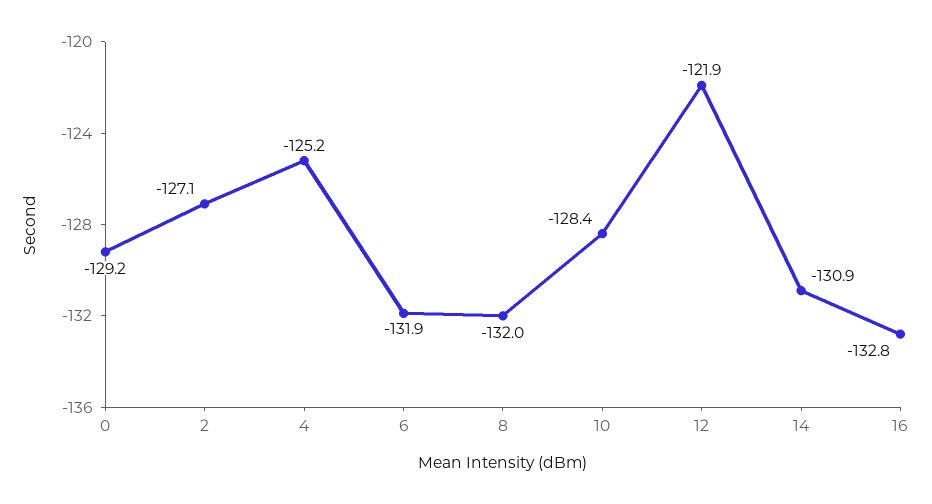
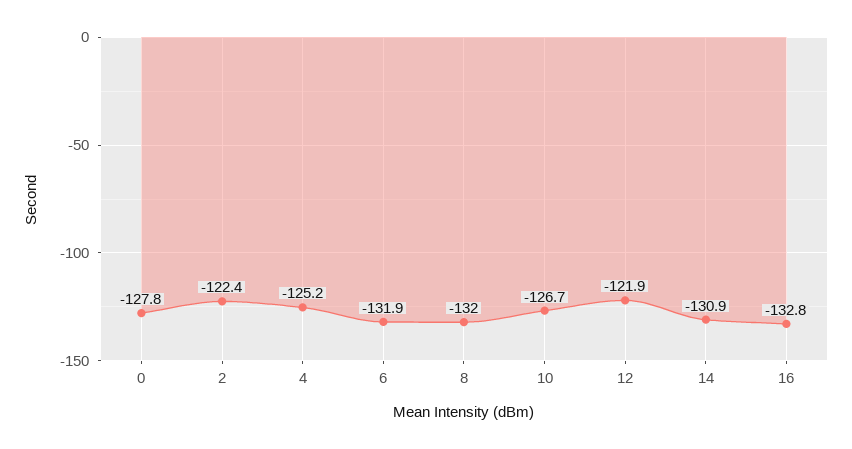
0: -129.2 -> -127.8
2: -127.1 -> -122.4
10: -128.4 -> -126.7

